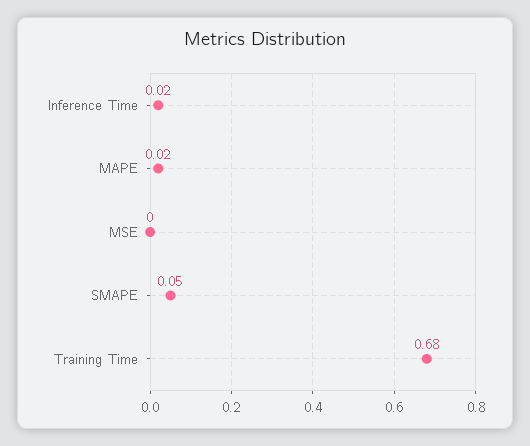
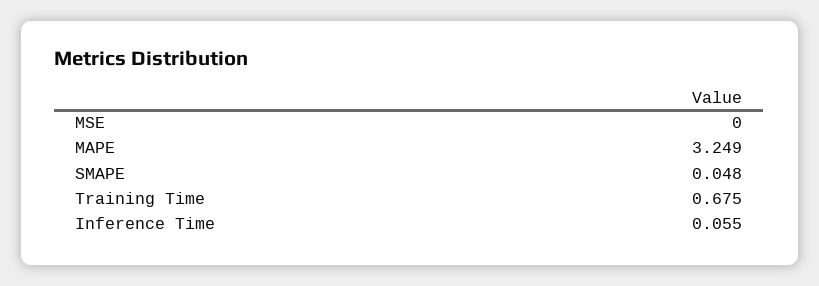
Inference Time: 0.02 -> 0.055
MAPE: 0.02 -> 3.249

